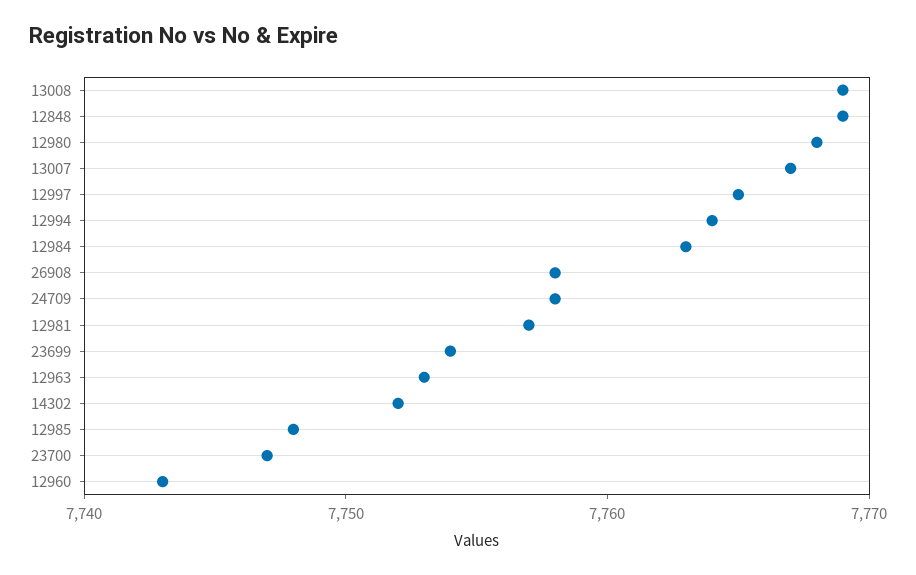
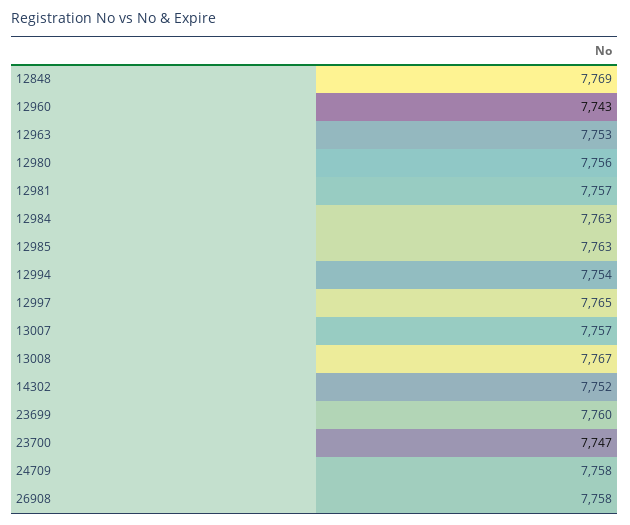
13008: 7769 -> 7767
12980: 7768 -> 7756
13007: 7767 -> 7757
12994: 7764 -> 7754
23699: 7754 -> 7760
12985: 7748 -> 7763

